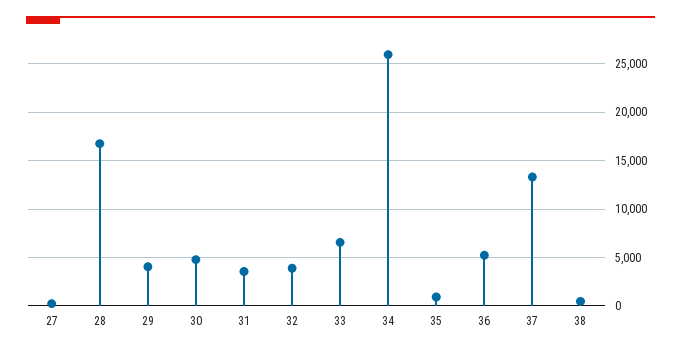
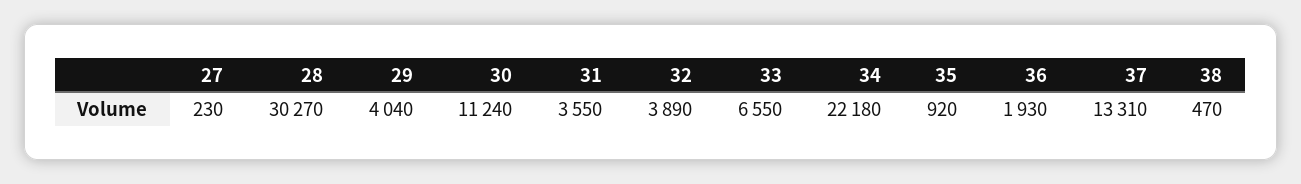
28: 17000 -> 30270
30: 5000 -> 11240
34: 26000 -> 22180
36: 5000 -> 1930

